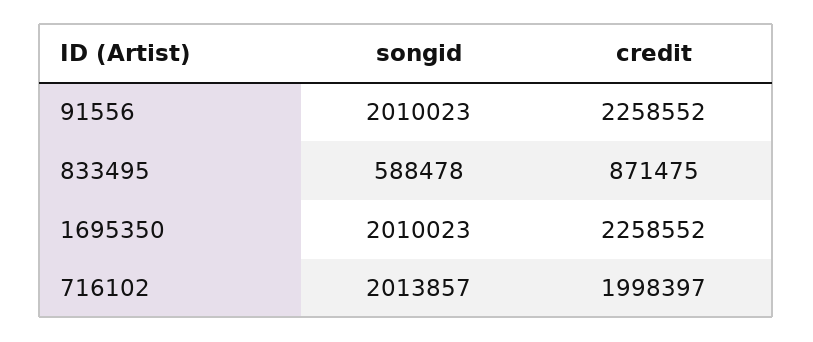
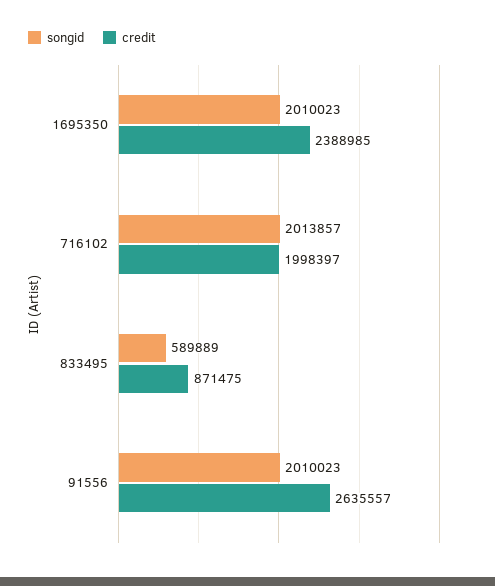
credit, 91556: 2258552 -> 2635557
songid, 833495: 588478 -> 589889
credit, 1695350: 2258552 -> 2388985

